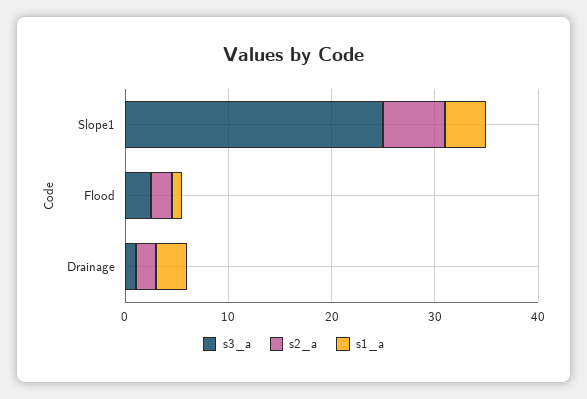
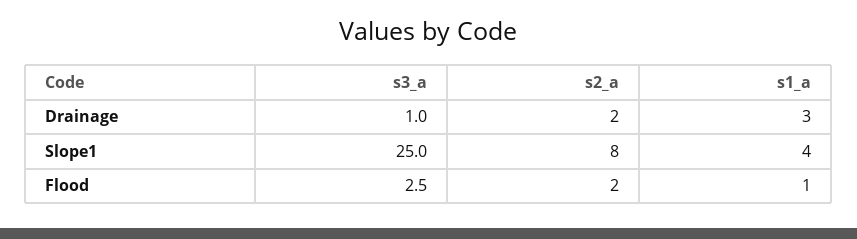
s2_a, Slope1: 6 -> 8

